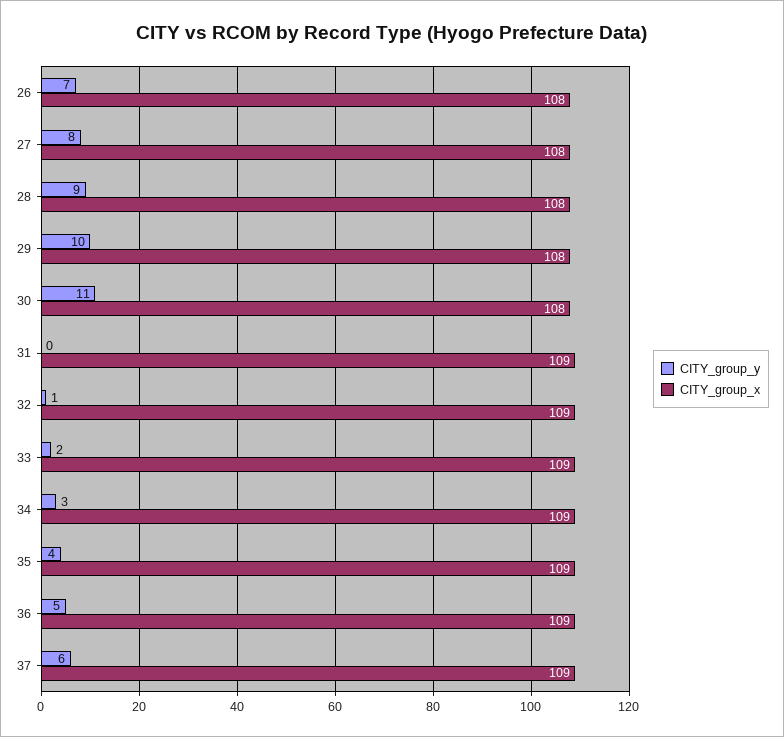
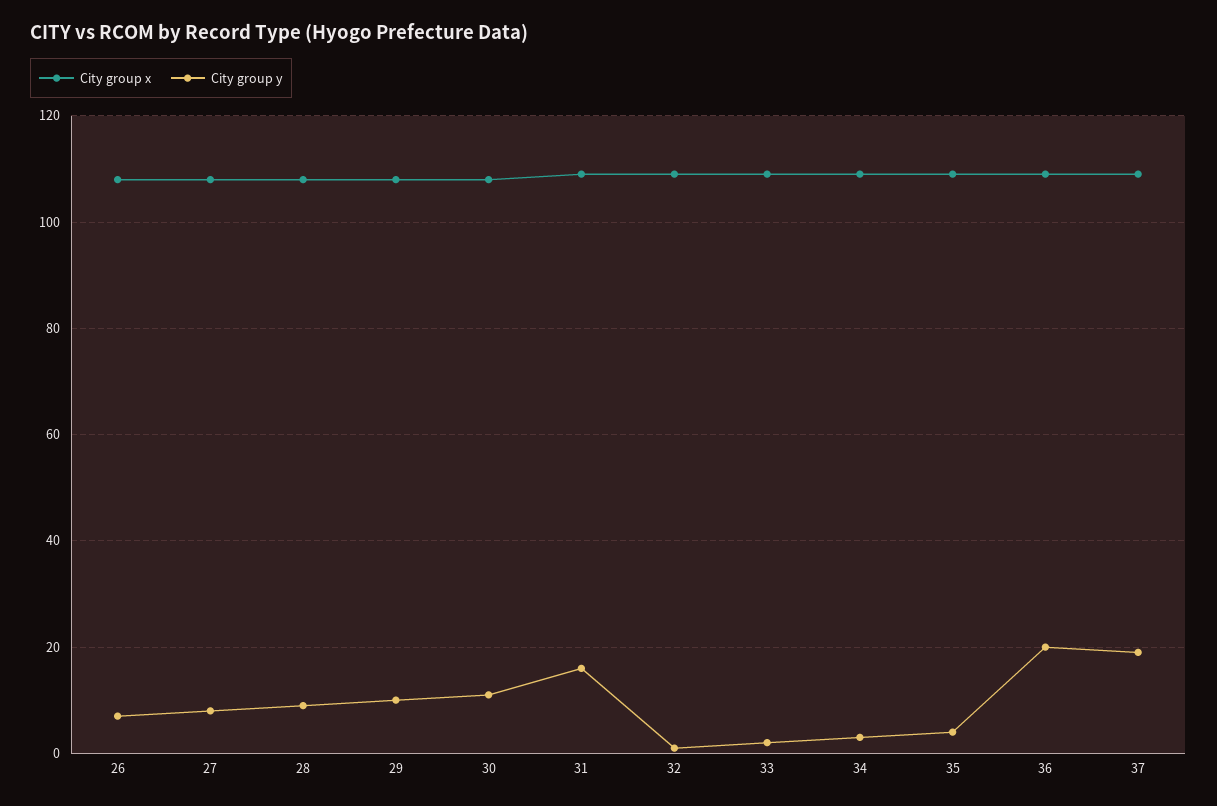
CITY_group_y, 31: 0 -> 15
CITY_group_y, 36: 5 -> 20
CITY_group_y, 37: 6 -> 20

